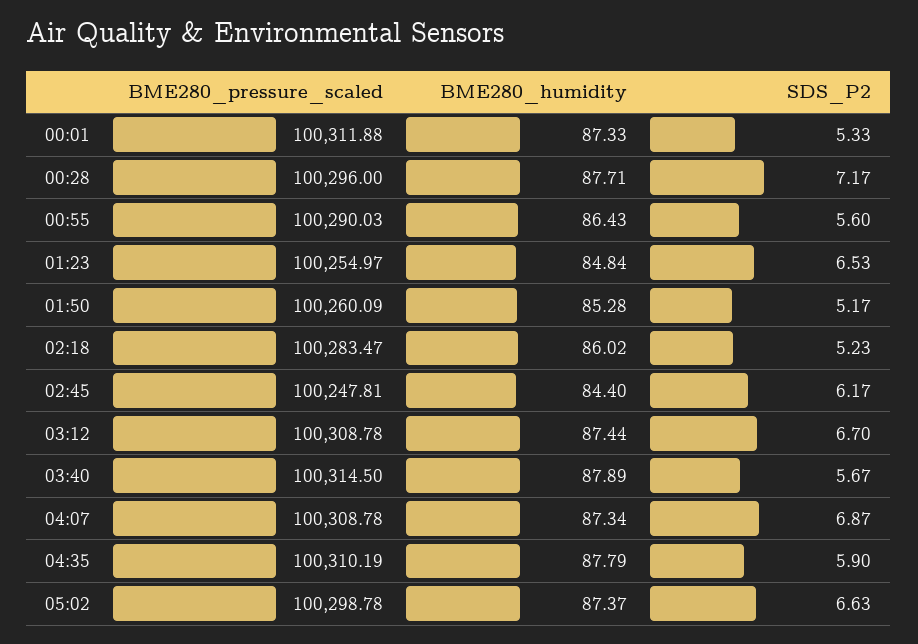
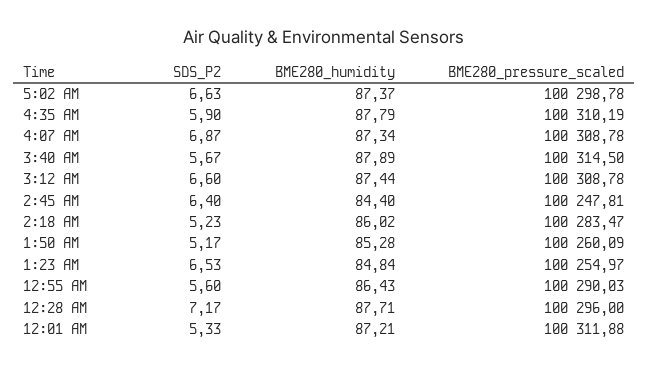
BME280_humidity, 00:01: 87.33 -> 87.21
SDS_P2, 02:45: 6.17 -> 6.4
SDS_P2, 03:12: 6.7 -> 6.6

